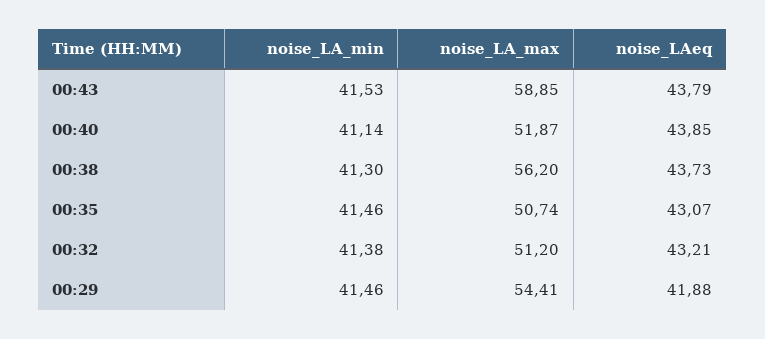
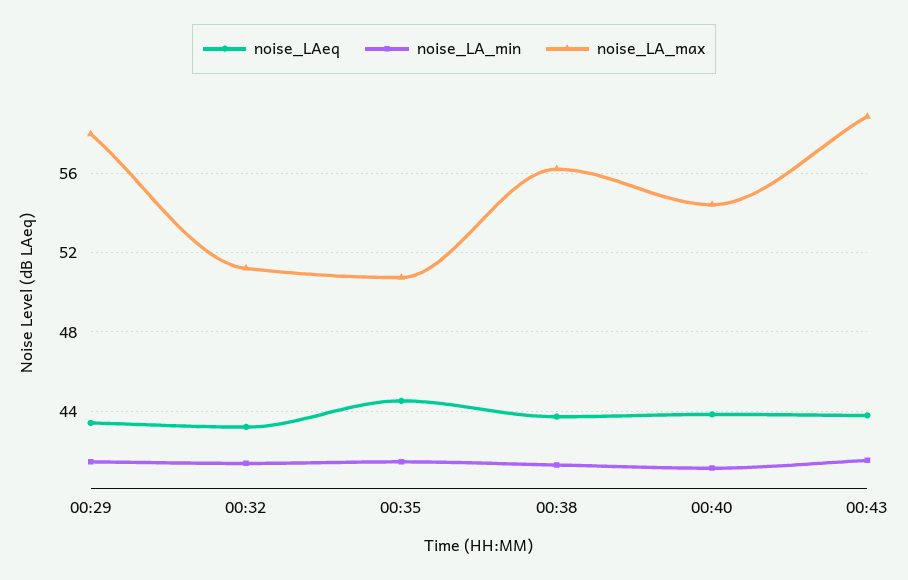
noise_LA_max, 00:40: 51.87 -> 54.5
noise_LAeq, 00:35: 43.07 -> 44.5
noise_LA_max, 00:29: 54.41 -> 58
noise_LAeq, 00:29: 41.88 -> 43.5

